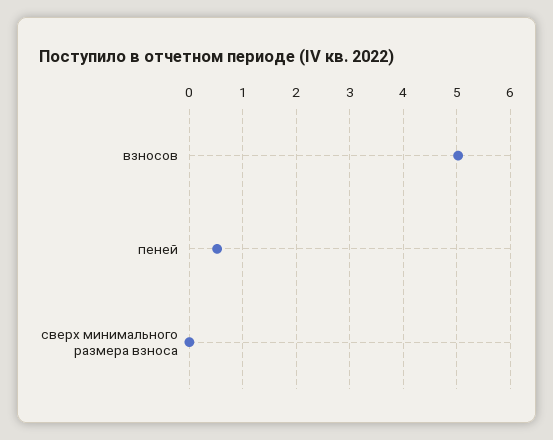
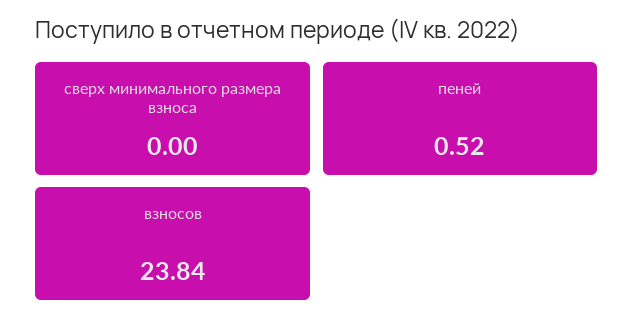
взносов: 5 -> 23.84

